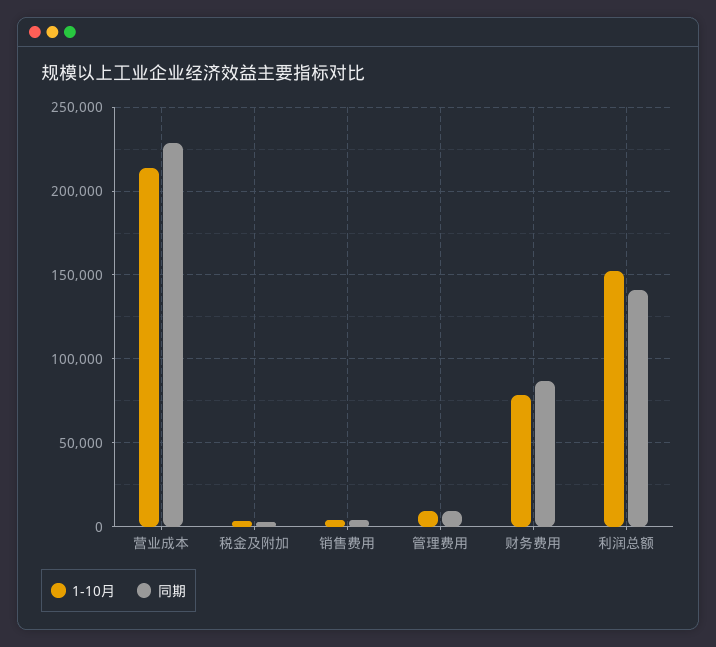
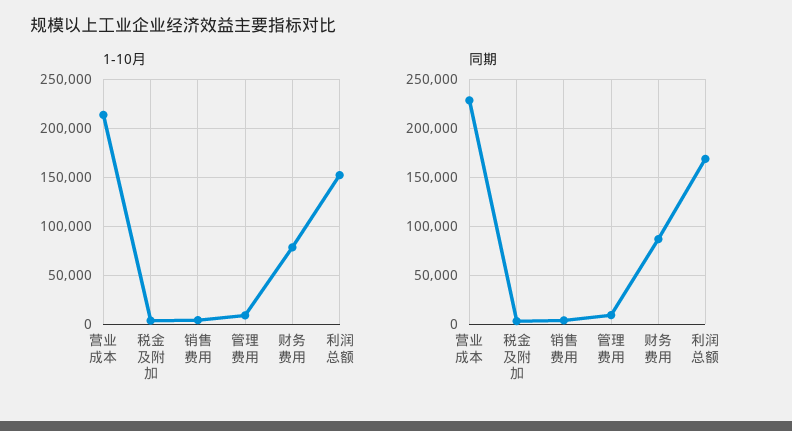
同期, 利润总额: 140000 -> 170000

